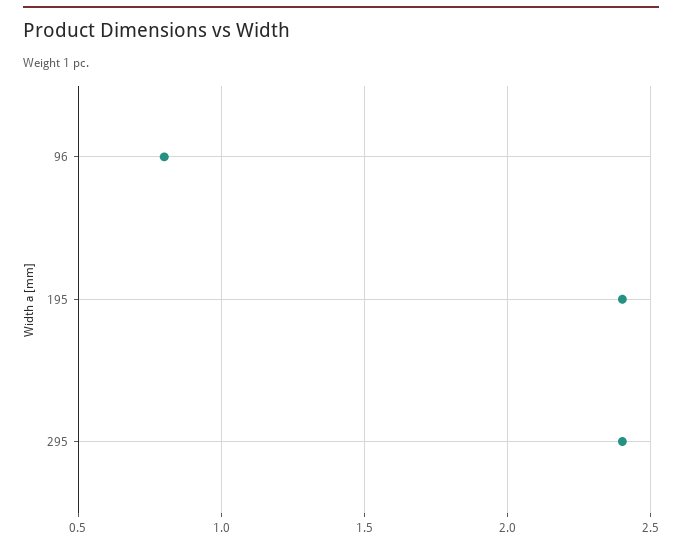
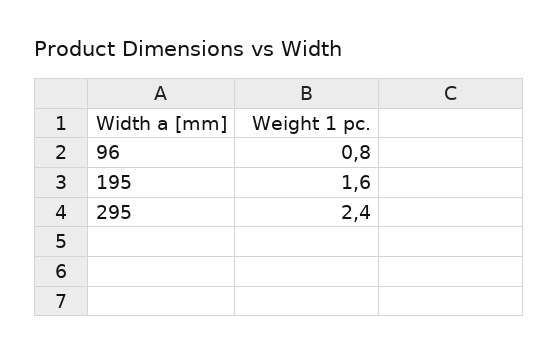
195: 2.4 -> 1.6

